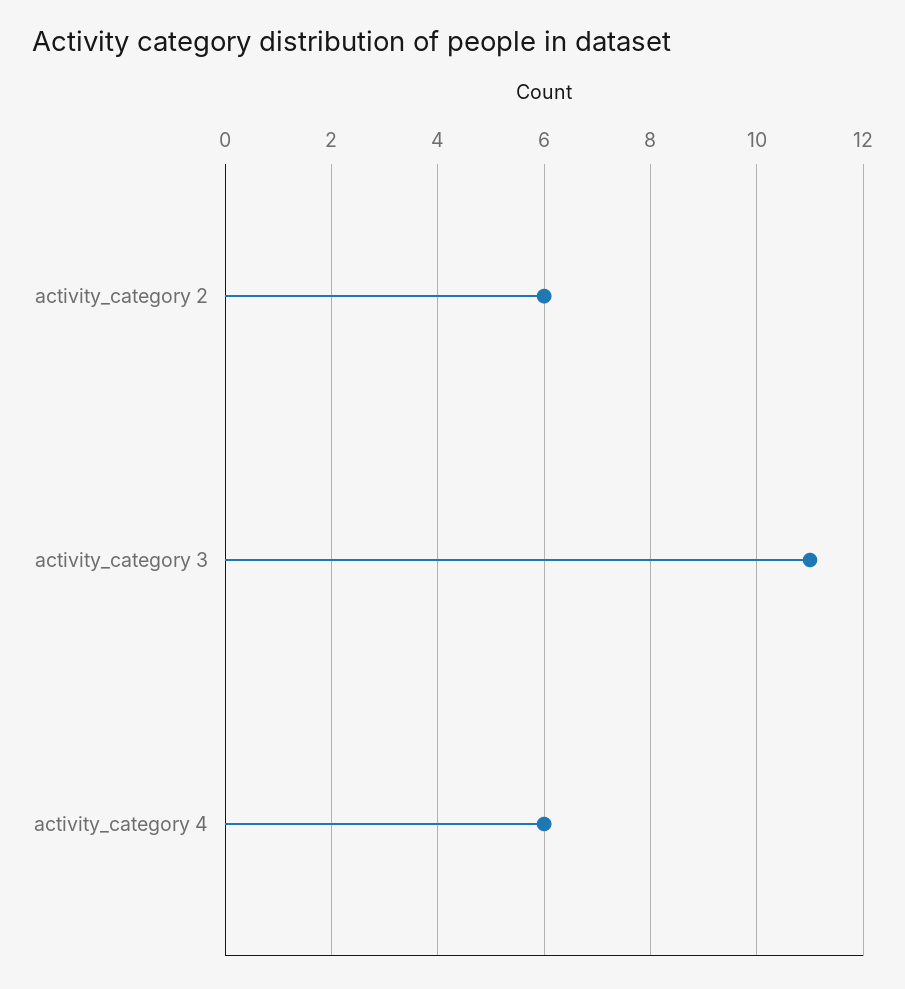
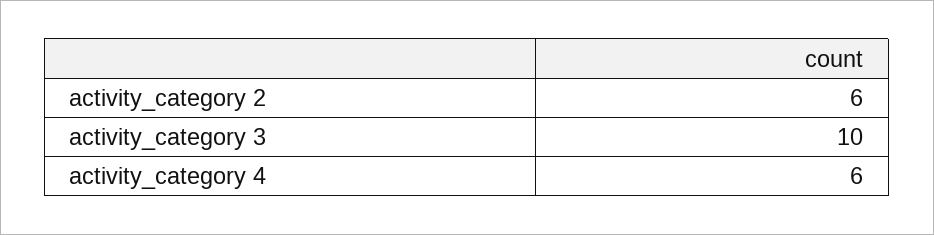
activity_category 3: 11 -> 10

